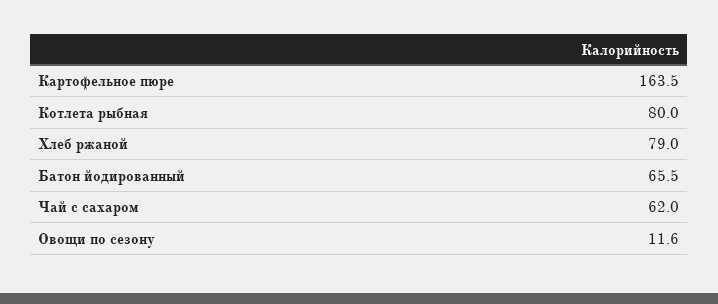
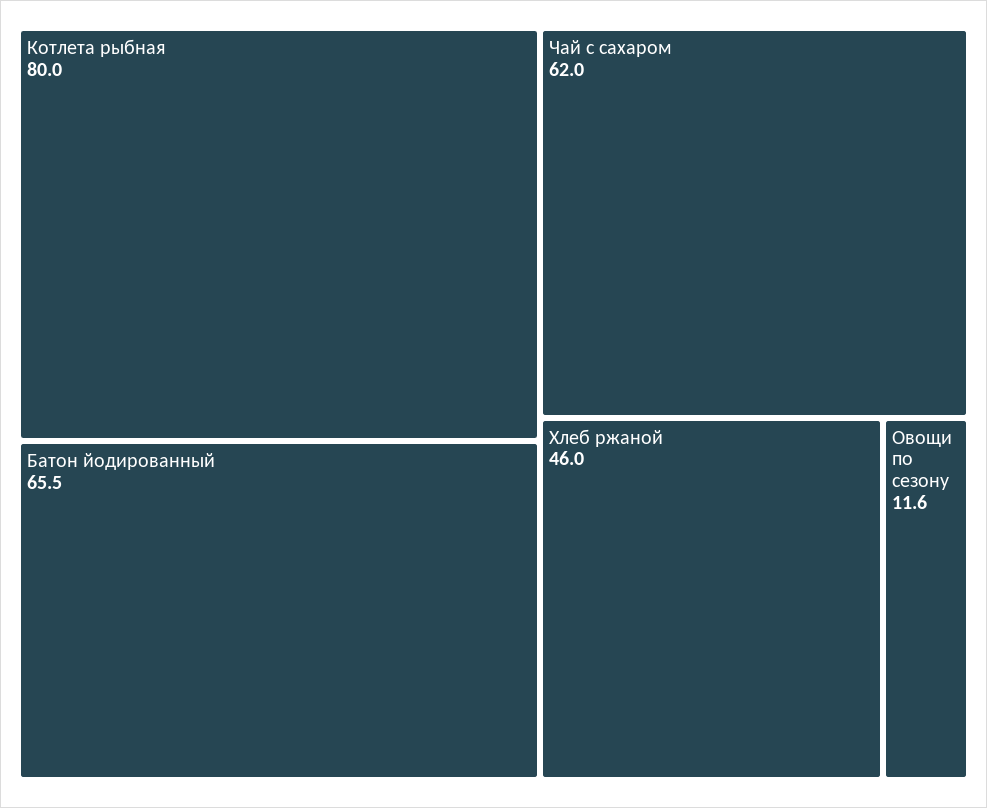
Картофельное пюре: 163.5 -> none
Хлеб ржаной: 79 -> 46

